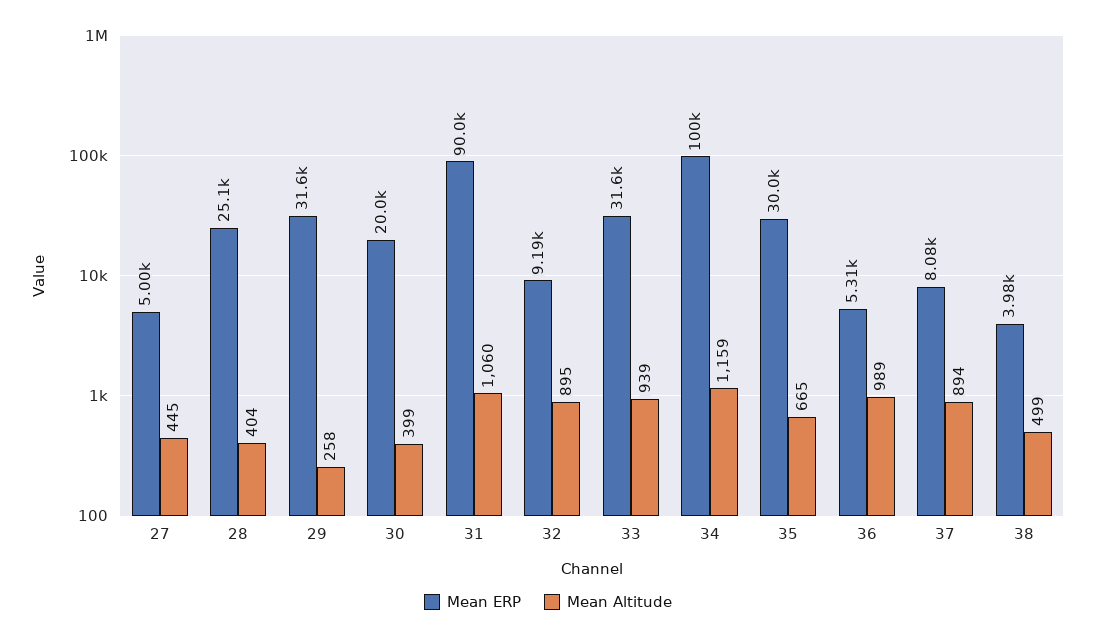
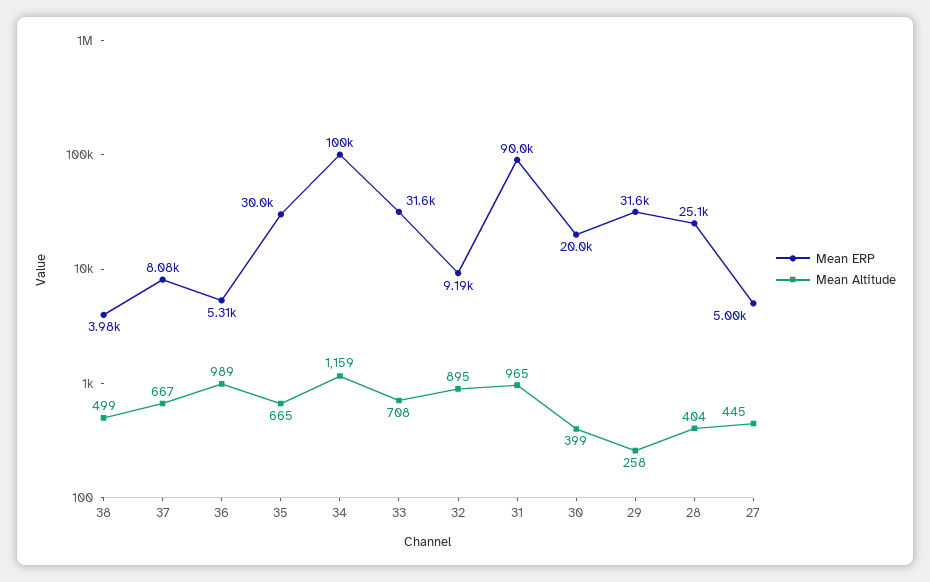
Mean Altitude, 31: 1060 -> 965
Mean Altitude, 33: 939 -> 708
Mean Altitude, 37: 894 -> 667

